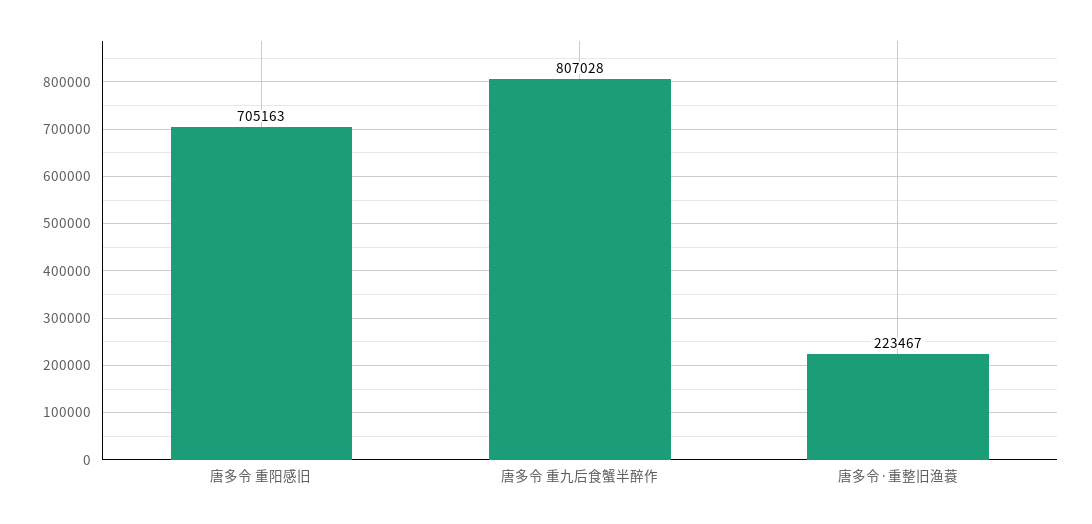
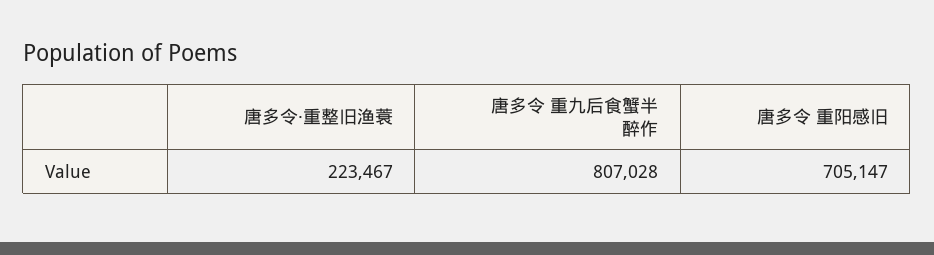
唐多令 重阳感旧: 705163 -> 705147

